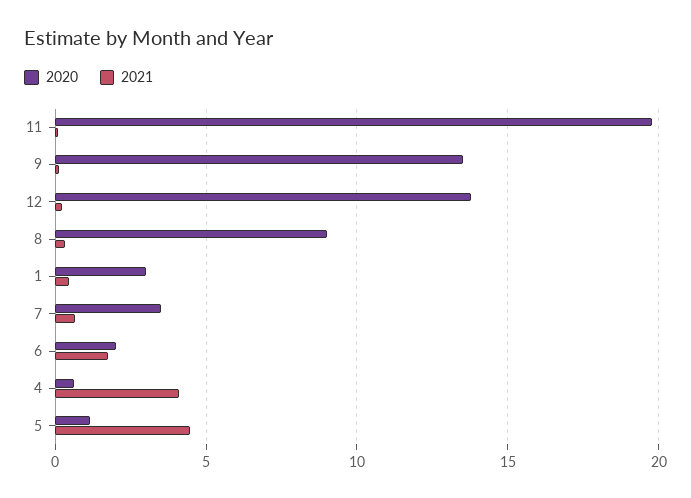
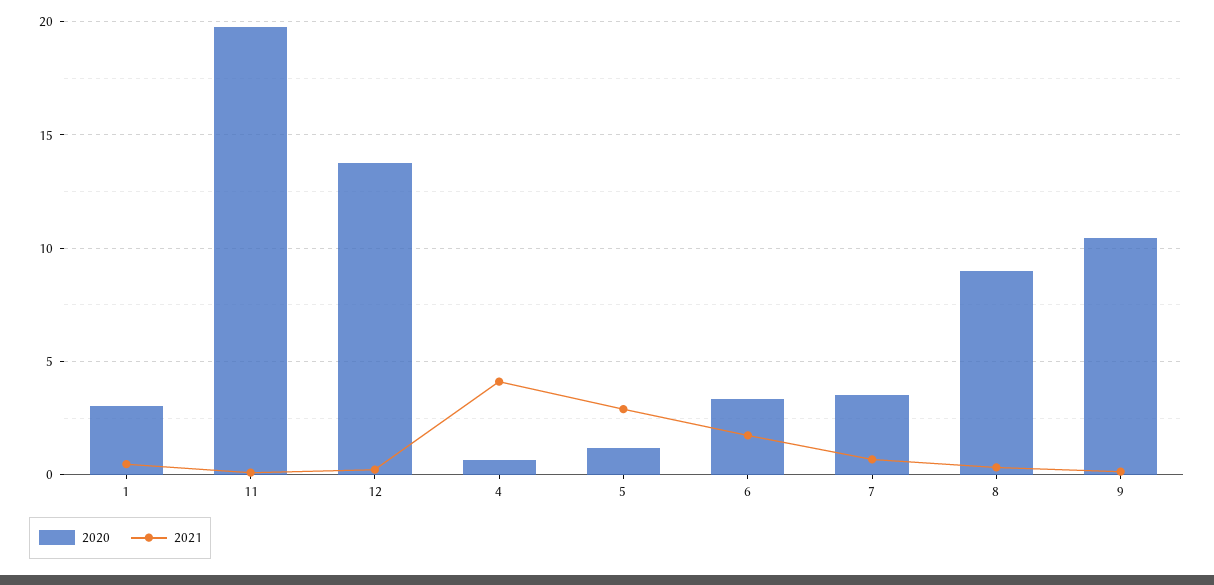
2020, 9: 13.5 -> 10.5
2020, 6: 2 -> 3.5
2021, 5: 4.5 -> 3

